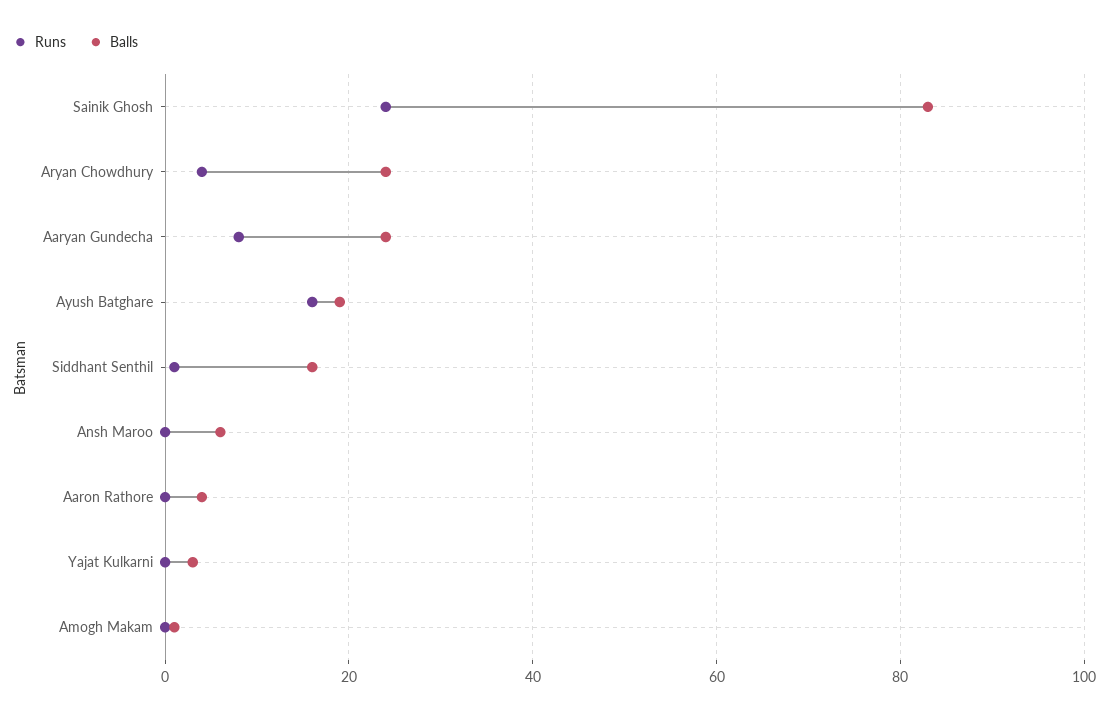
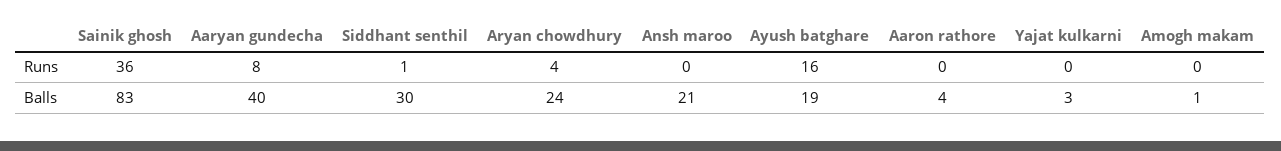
Runs, Sainik Ghosh: 25 -> 36
Balls, Aaryan Gundecha: 25 -> 40
Balls, Siddhant Senthil: 15 -> 30
Balls, Ansh Maroo: 5 -> 21

